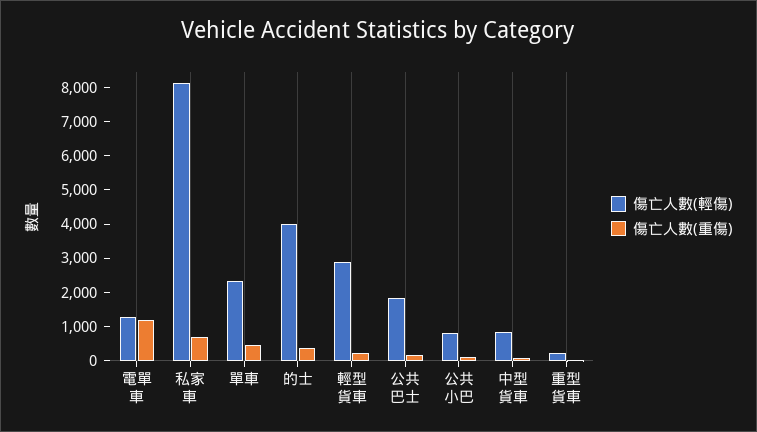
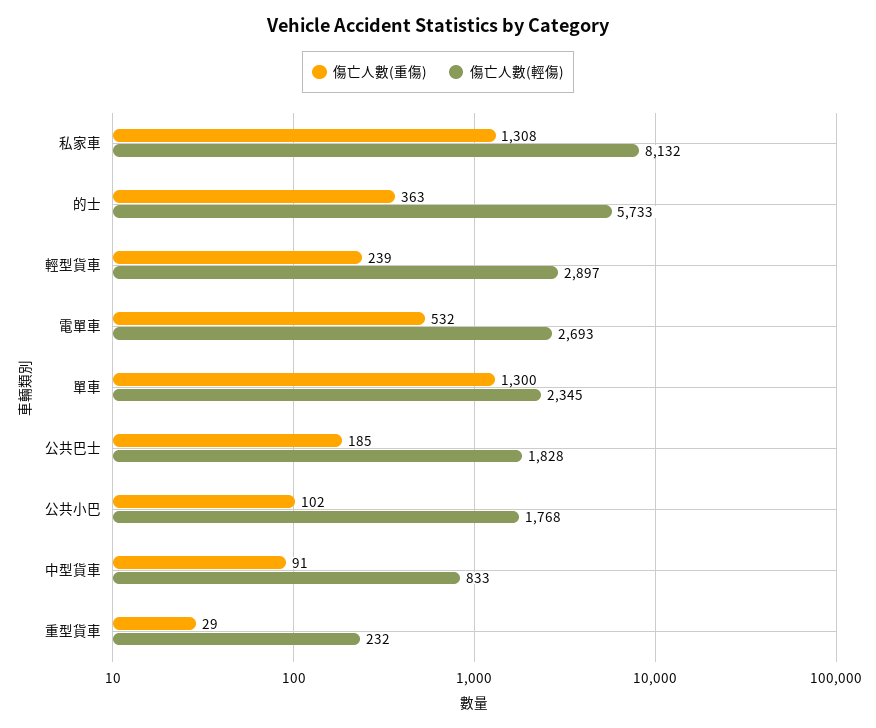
傷亡人數(輕傷), 電單車: 1250 -> 2693
傷亡人數(重傷), 電單車: 1250 -> 532
傷亡人數(重傷), 私家車: 750 -> 1308
傷亡人數(重傷), 單車: 500 -> 1300
傷亡人數(輕傷), 的士: 4000 -> 5733
傷亡人數(輕傷), 公共小巴: 750 -> 1768

